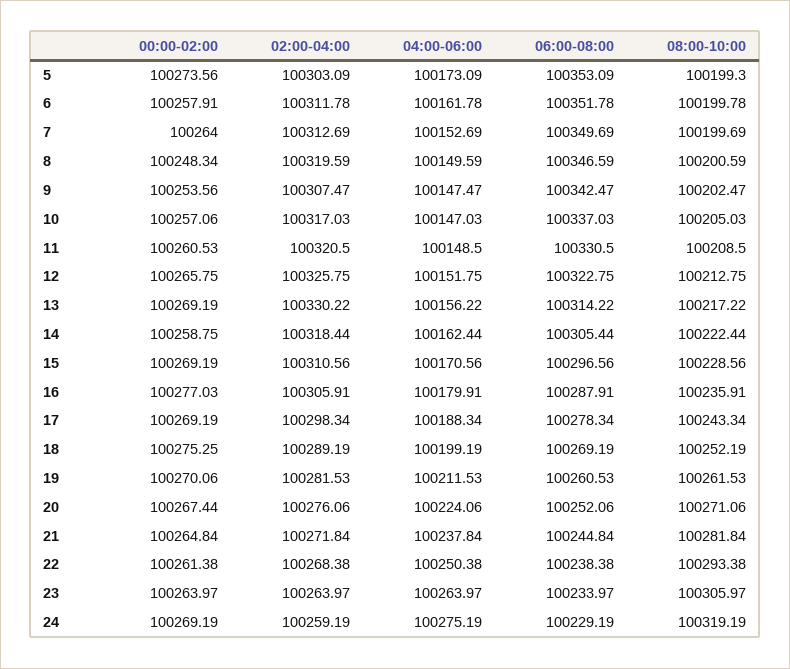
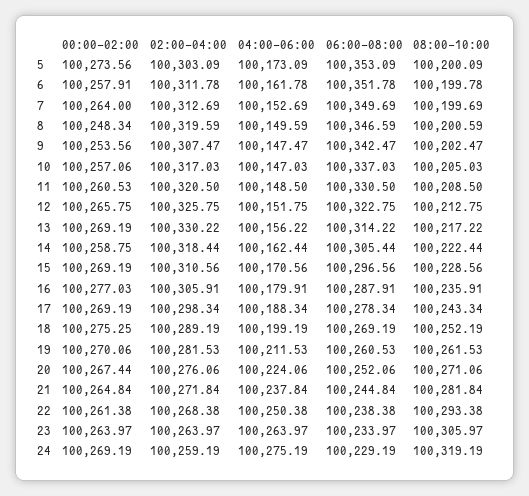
08:00-10:00, 5: 100199.3 -> 100200.09

